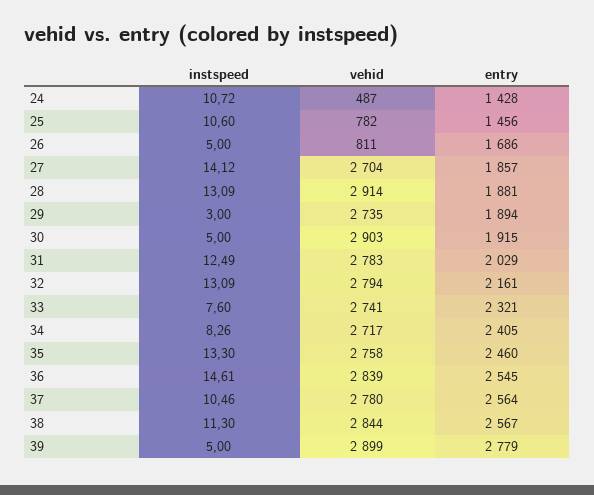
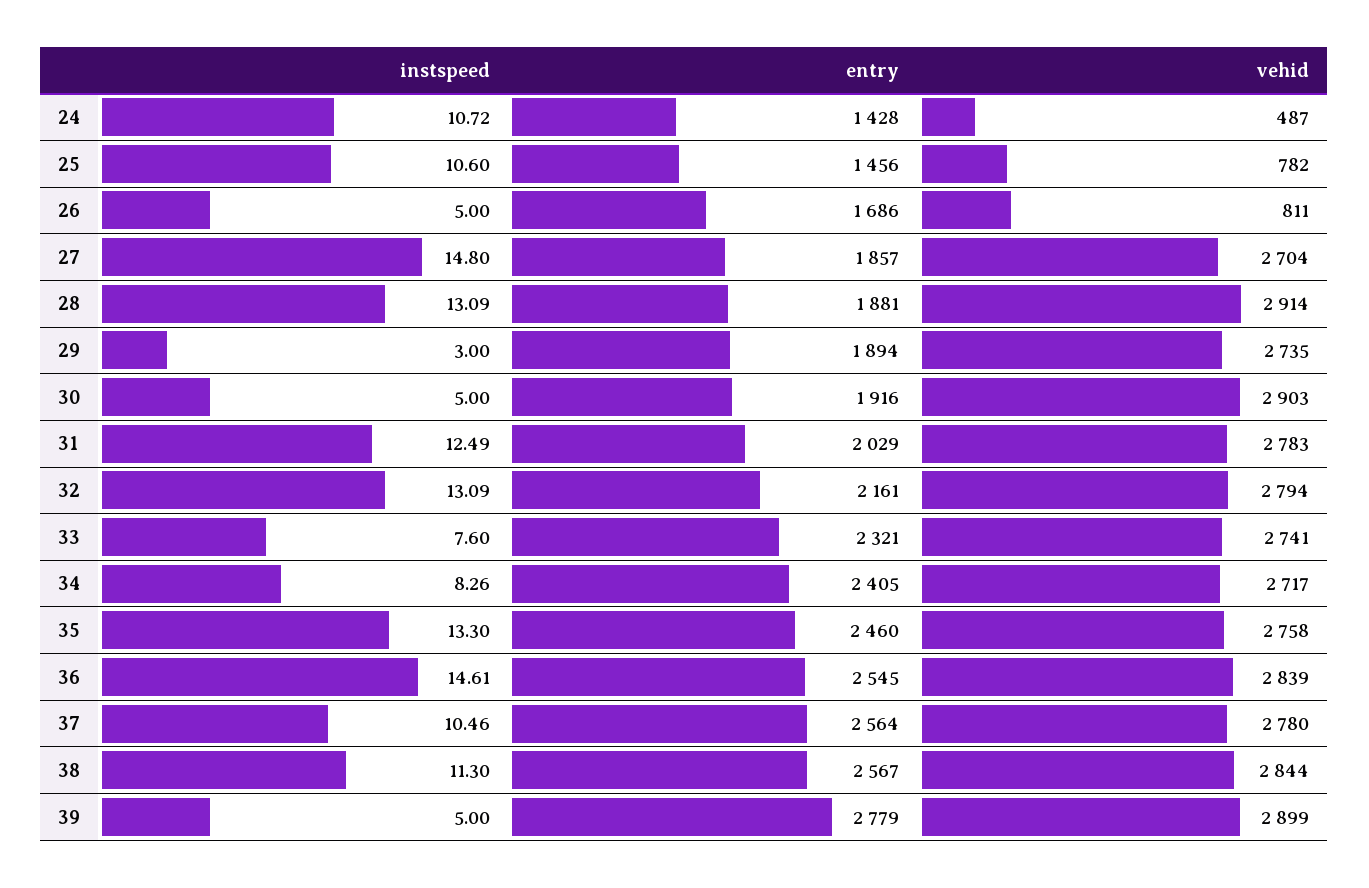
instspeed, 27: 14.12 -> 14.8
entry, 30: 1915 -> 1916

